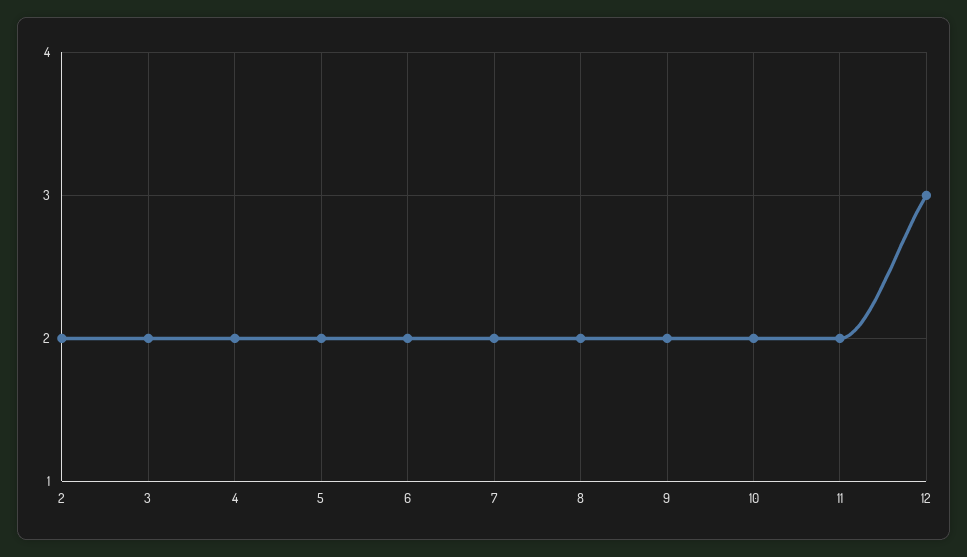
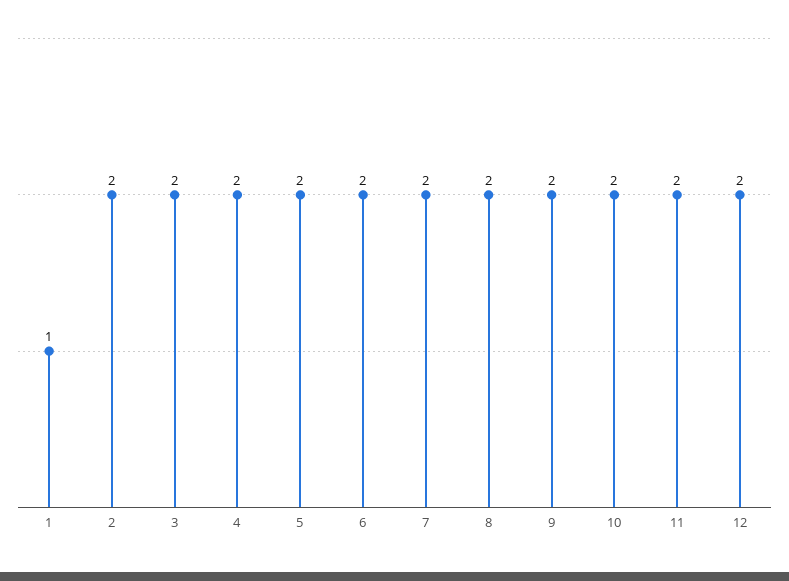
12: 3 -> 2
1: none -> 1

